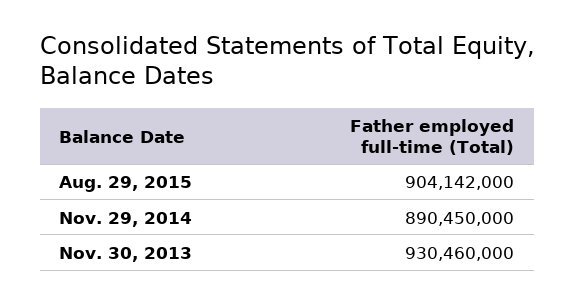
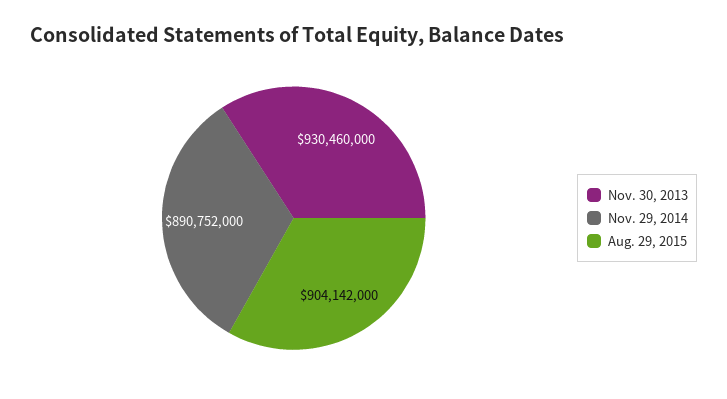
Nov. 29, 2014: 890450000 -> 890752000

